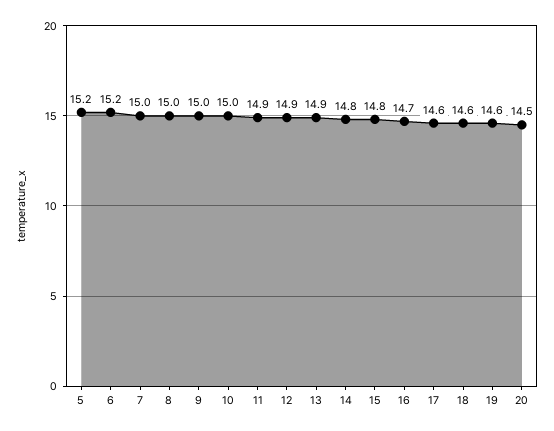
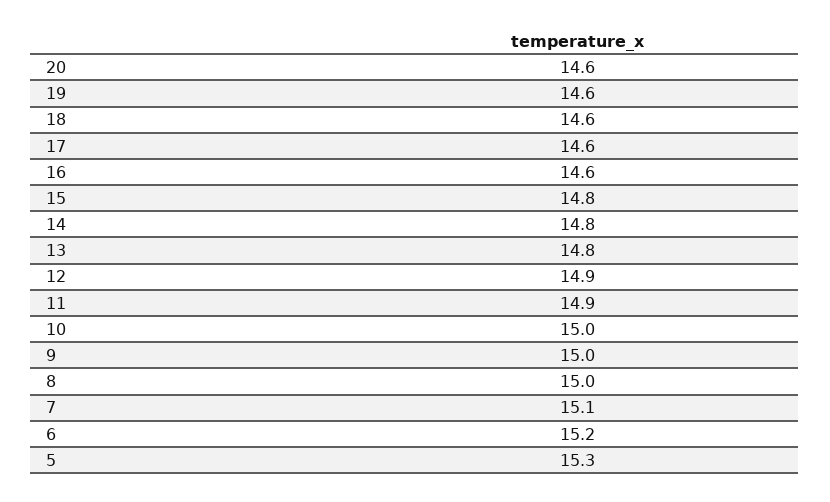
5: 15.2 -> 15.3
7: 15 -> 15.1
13: 14.9 -> 14.8
16: 14.7 -> 14.6
20: 14.5 -> 14.6

